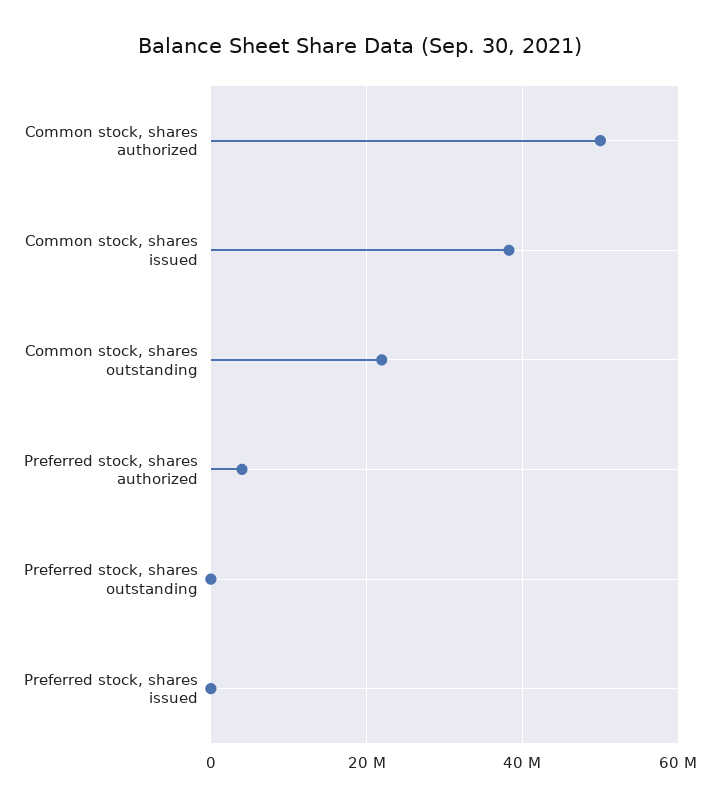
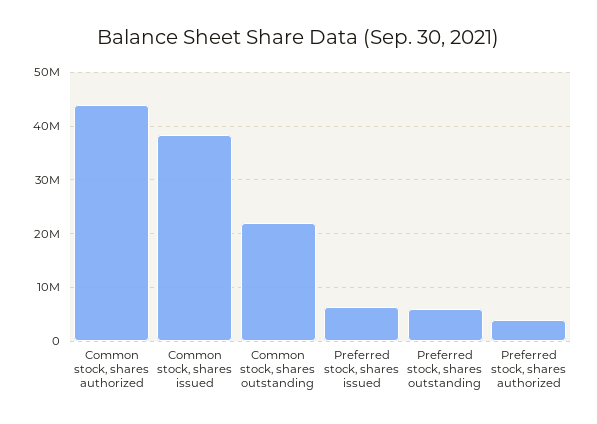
Common stock, shares authorized: 50000000 -> 44000000
Preferred stock, shares outstanding: 0 -> 6000000
Preferred stock, shares issued: 0 -> 6000000

